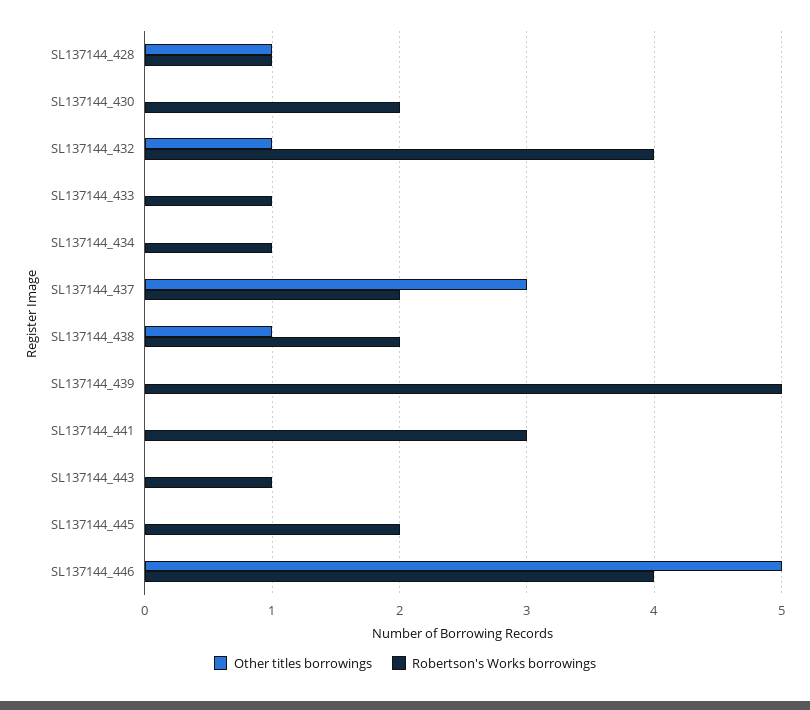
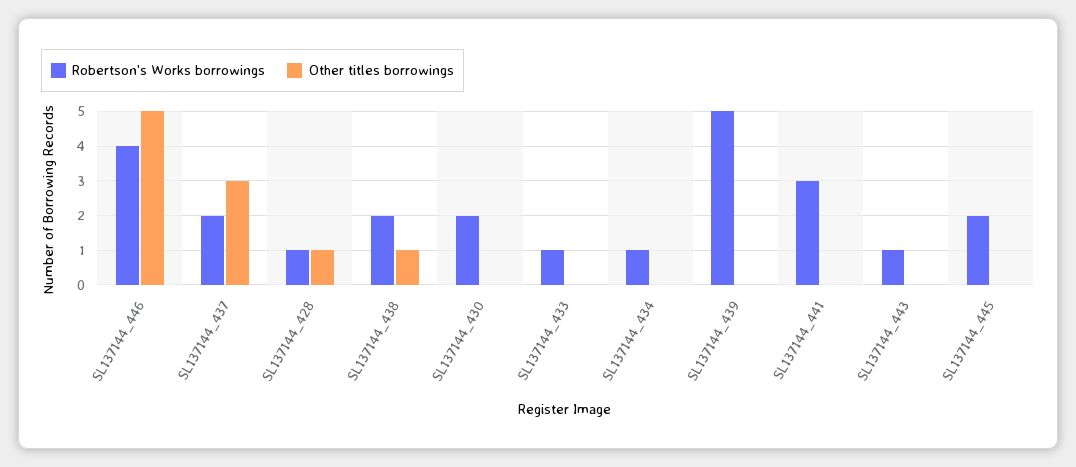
Other titles borrowings, SL137144_432: 1 -> none
Robertson's Works borrowings, SL137144_432: 4 -> none

